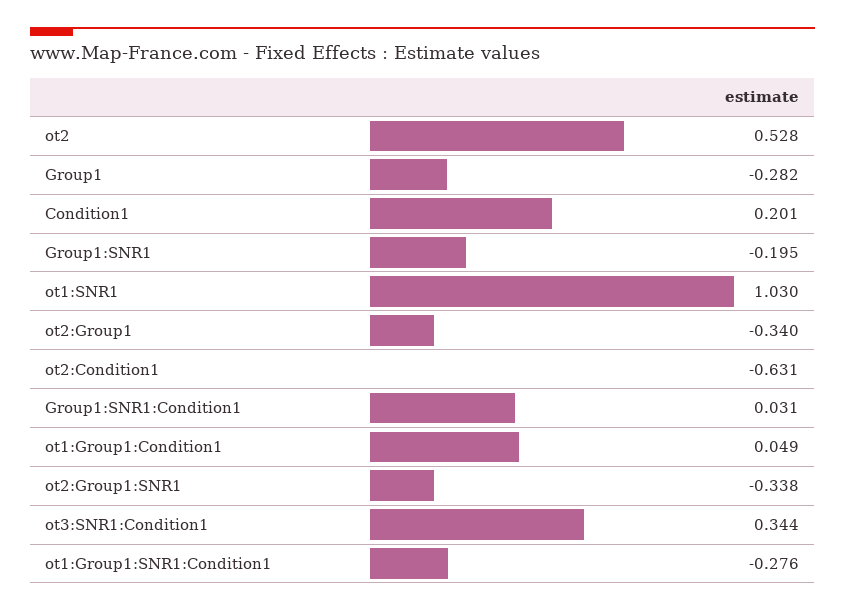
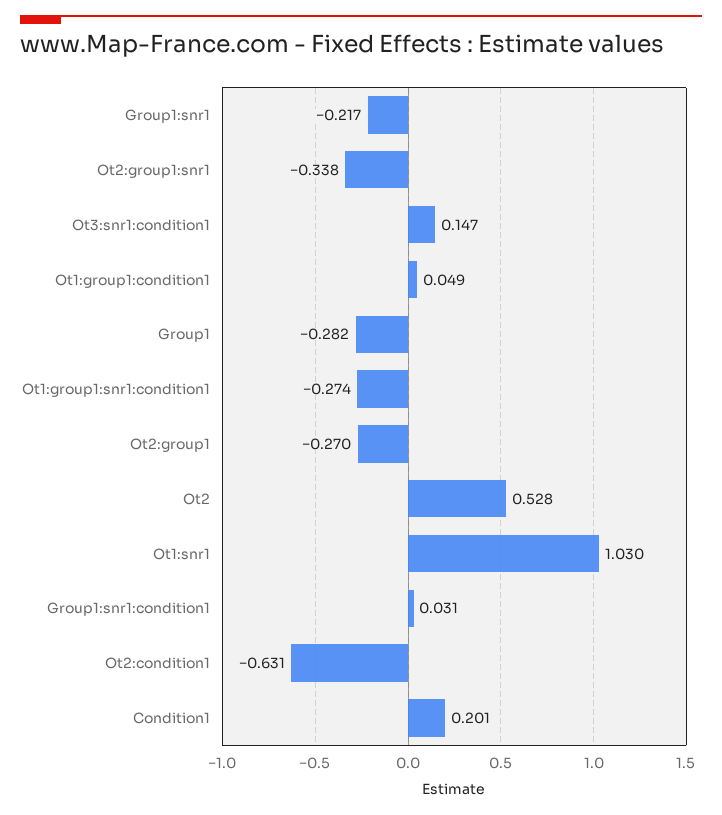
Group1:SNR1: -0.195 -> -0.217
ot2:Group1: -0.34 -> -0.27
ot3:SNR1:Condition1: 0.344 -> 0.147
ot1:Group1:SNR1:Condition1: -0.276 -> -0.274

